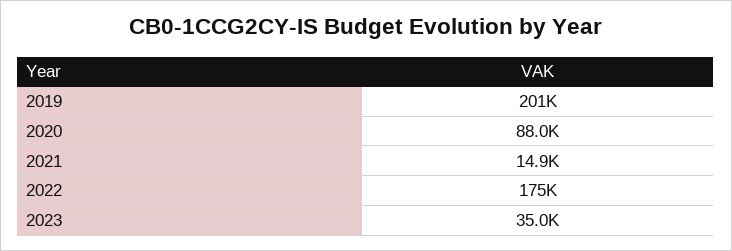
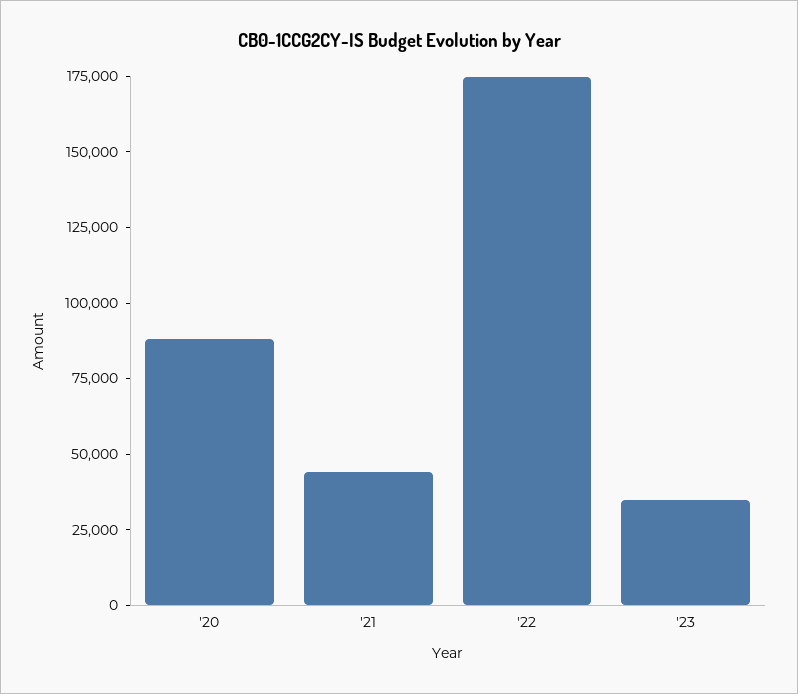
2019: 201000 -> none
2021: 14900 -> 45000

